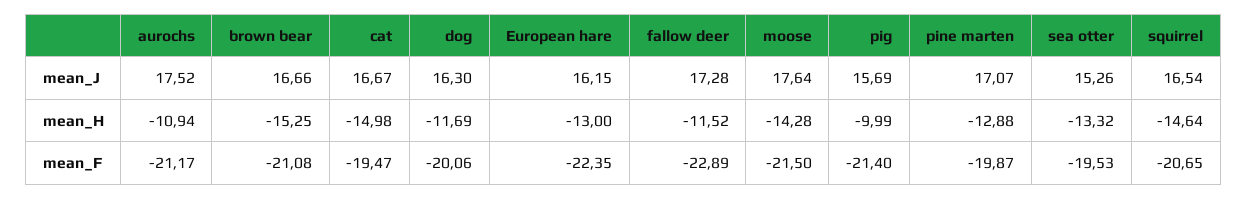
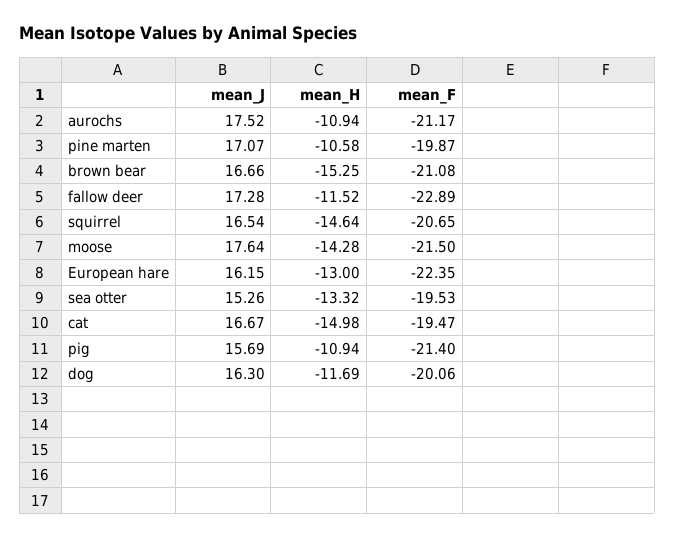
pig, mean_H: -9.99 -> -10.94
pine marten, mean_H: -12.88 -> -10.58

